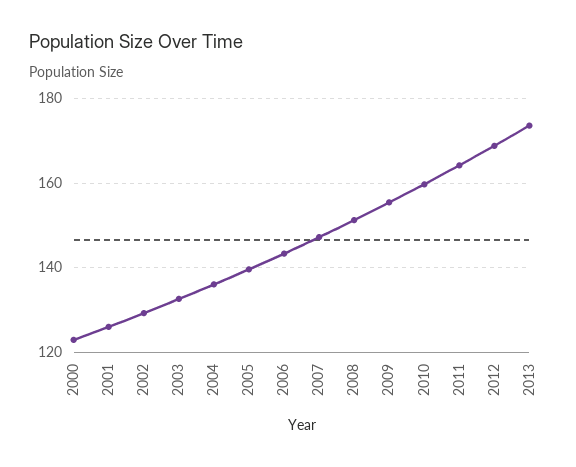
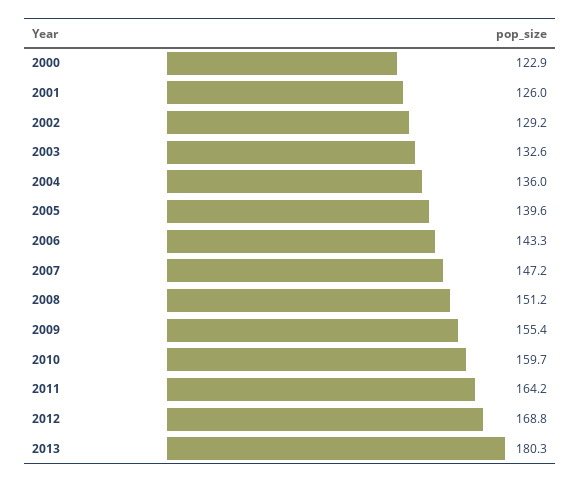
2013: 174 -> 180.3

